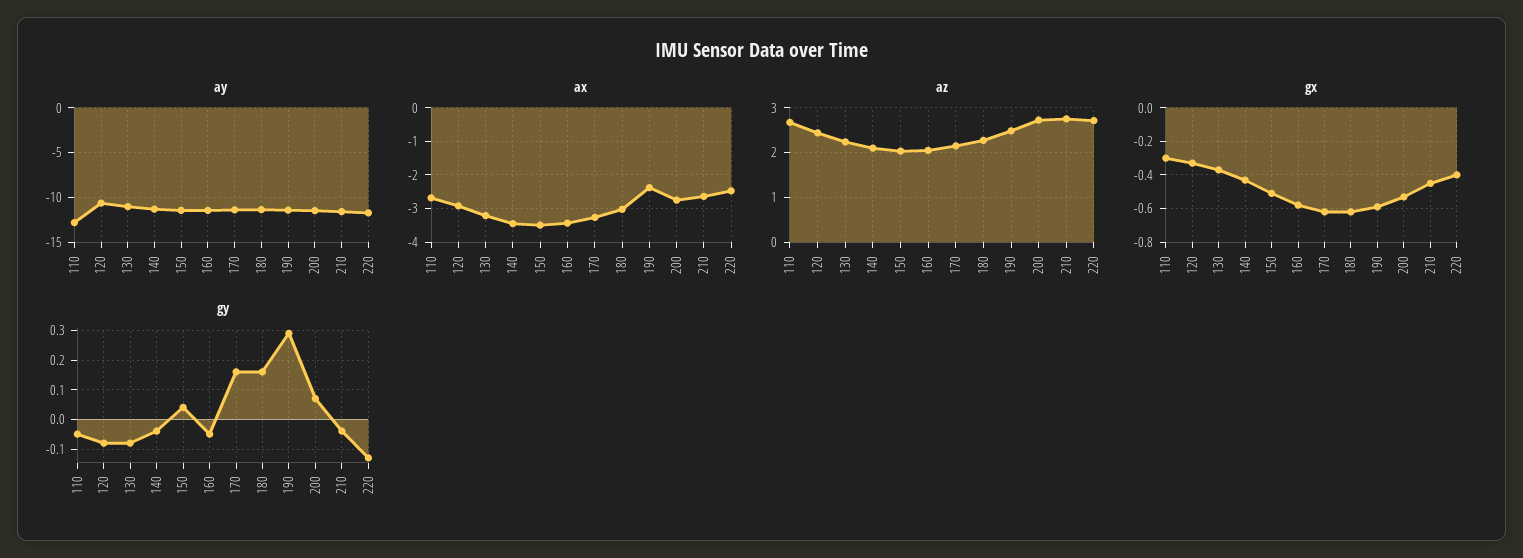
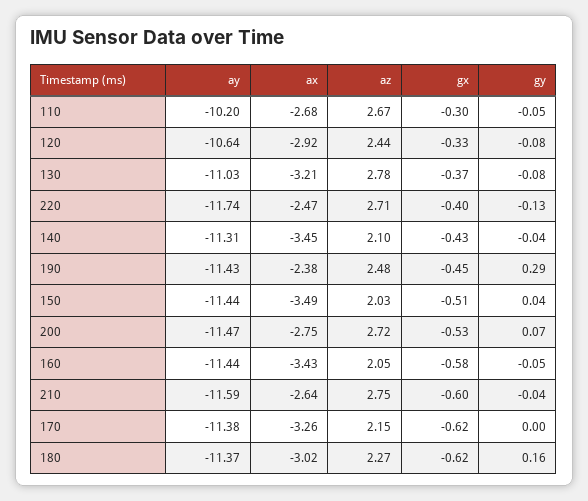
ay, 110: -13 -> -10.2
az, 130: 2.2 -> 2.78
gx, 190: -0.6 -> -0.45
gx, 210: -0.45 -> -0.6
gy, 170: 0.15 -> 0

